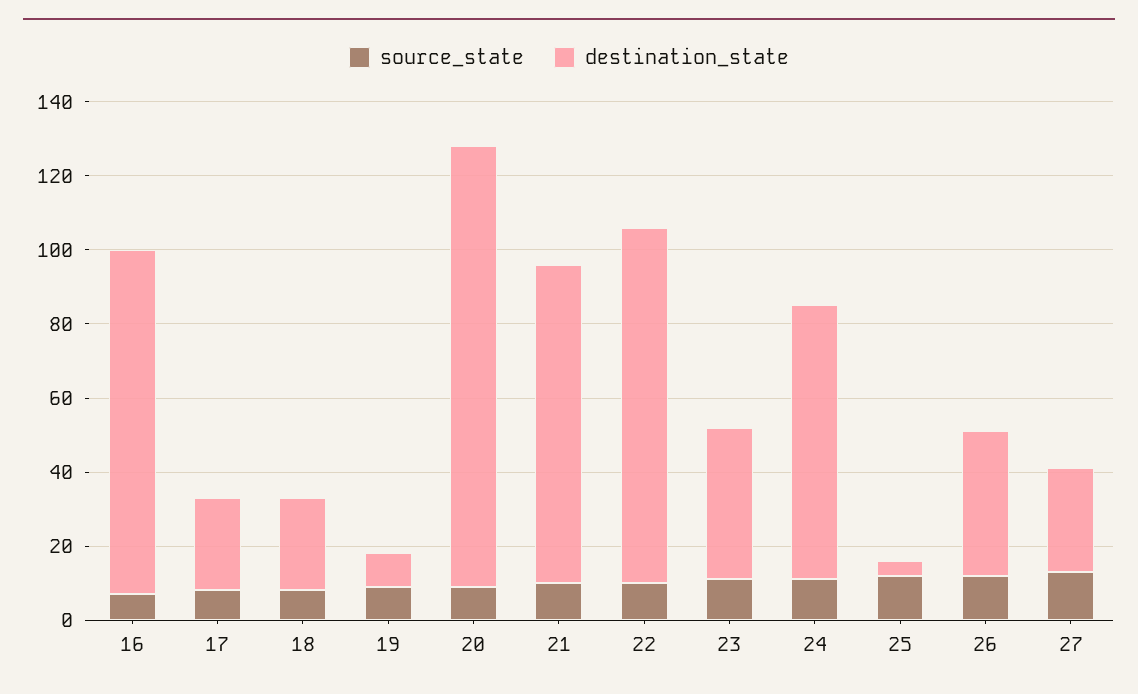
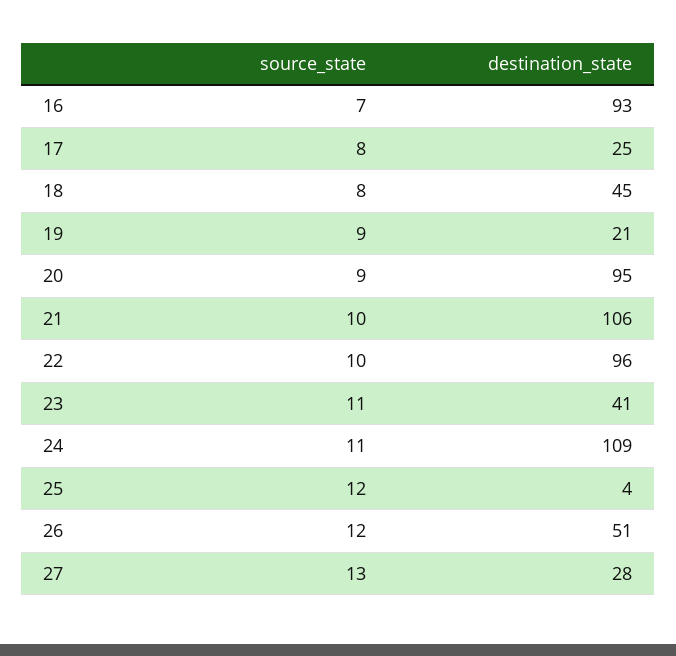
destination_state, 18: 25 -> 45
destination_state, 19: 10 -> 21
destination_state, 20: 120 -> 95
destination_state, 21: 85 -> 106
destination_state, 24: 75 -> 109
destination_state, 26: 40 -> 51

